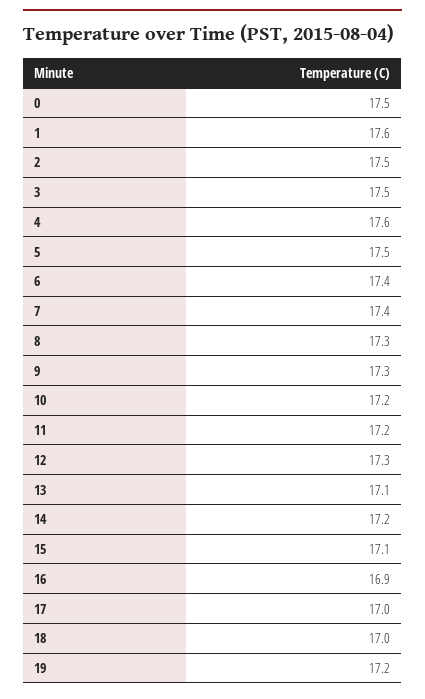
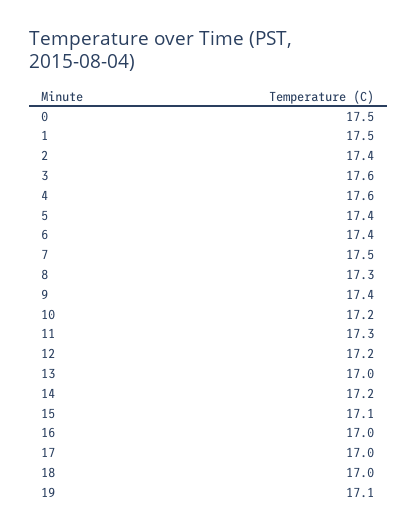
1: 17.6 -> 17.5
2: 17.5 -> 17.4
3: 17.5 -> 17.6
5: 17.5 -> 17.4
7: 17.4 -> 17.5
9: 17.3 -> 17.4
11: 17.2 -> 17.3
12: 17.3 -> 17.2
13: 17.1 -> 17
16: 16.9 -> 17
19: 17.2 -> 17.1

